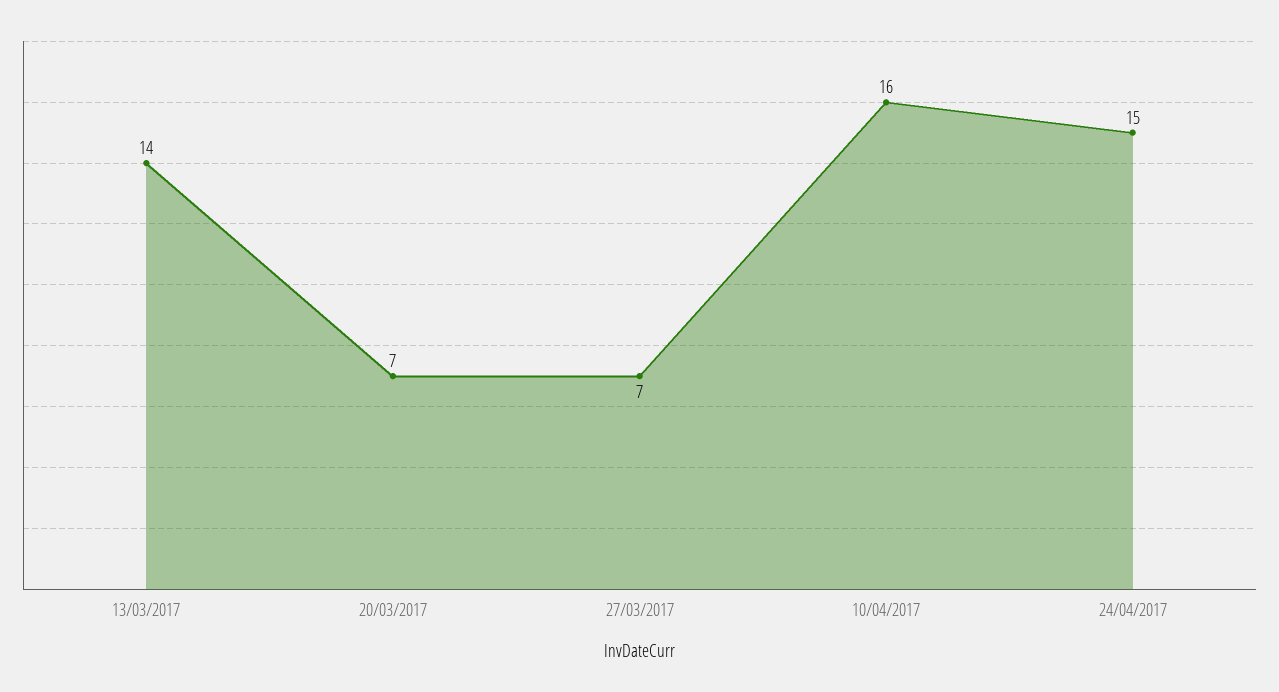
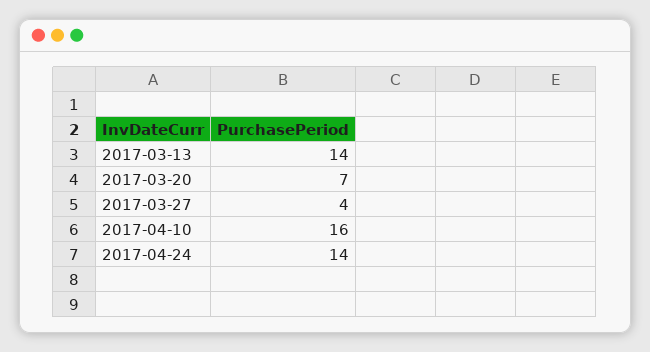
27/03/2017: 7 -> 4
24/04/2017: 15 -> 14

